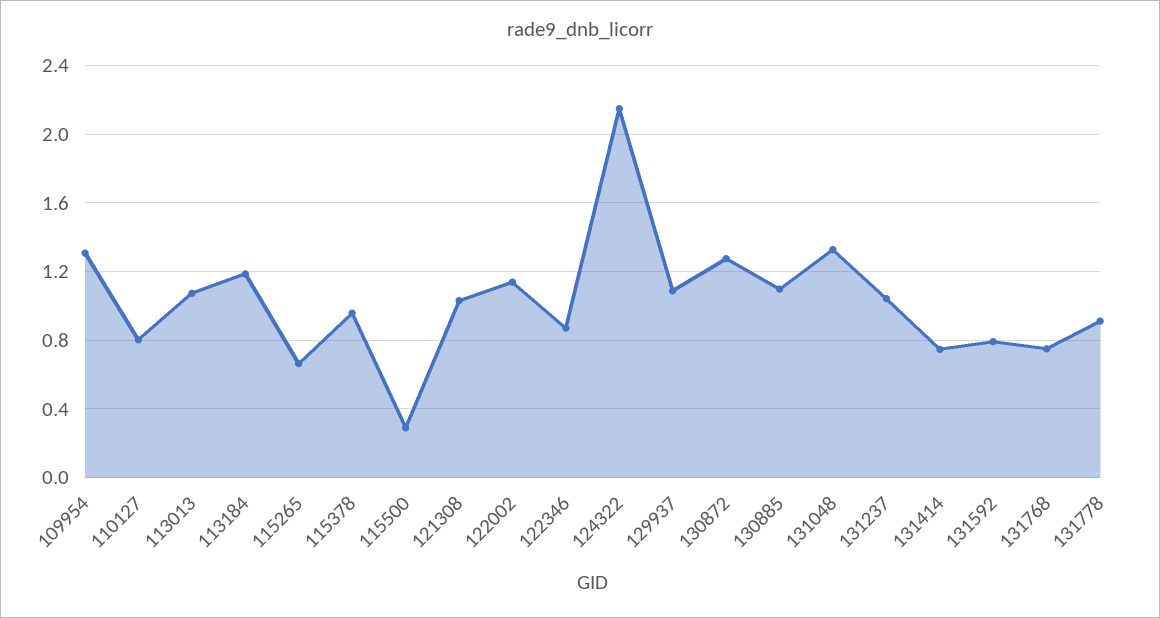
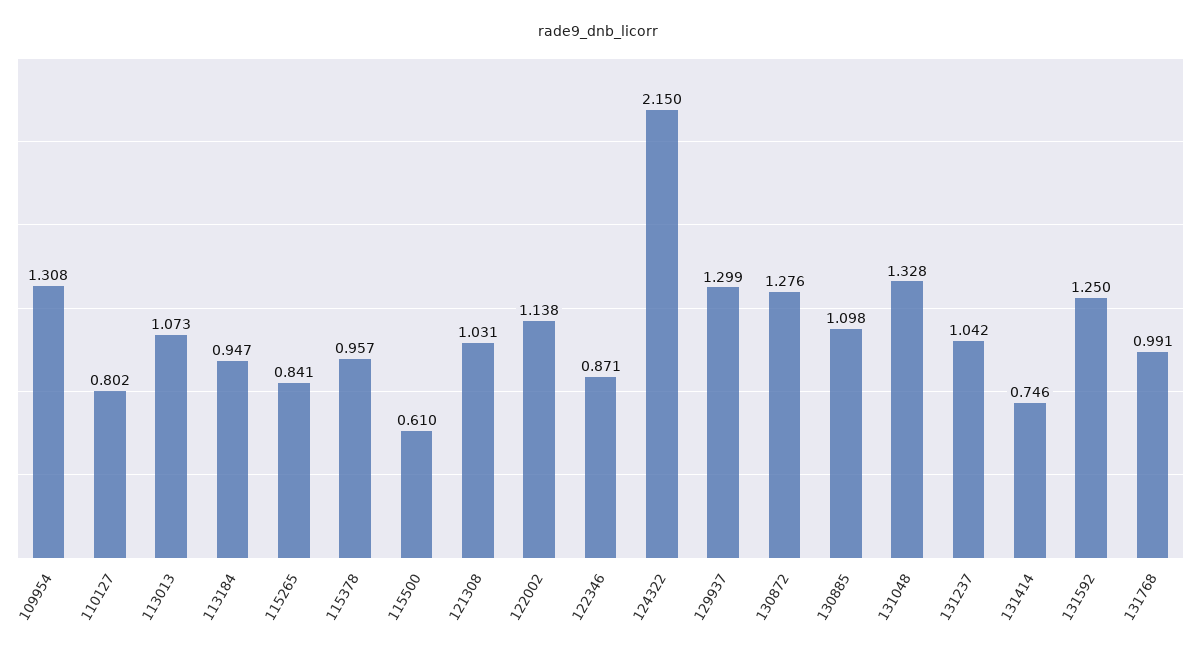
113184: 1.2 -> 0.947
115265: 0.65 -> 0.841
115500: 0.3 -> 0.61
129937: 1.1 -> 1.299
131592: 0.8 -> 1.25
131768: 0.75 -> 0.991
131778: 0.9 -> none

